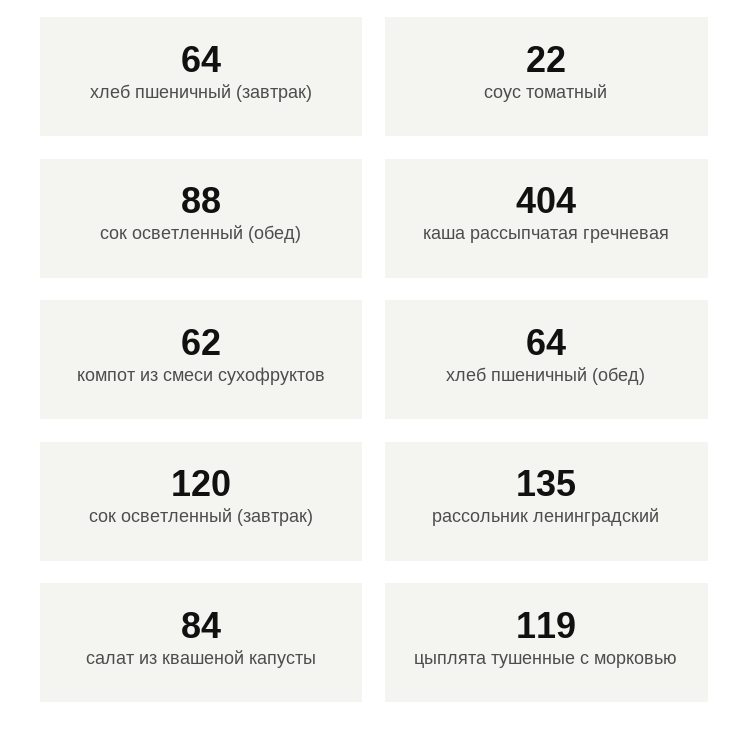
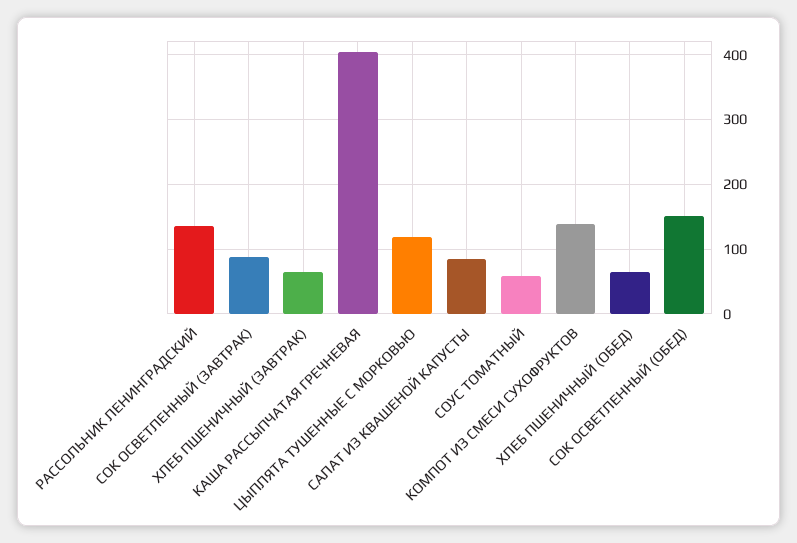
соус томатный: 22 -> 60
сок осветленный (обед): 88 -> 150
компот из смеси сухофруктов: 62 -> 140
сок осветленный (завтрак): 120 -> 90

